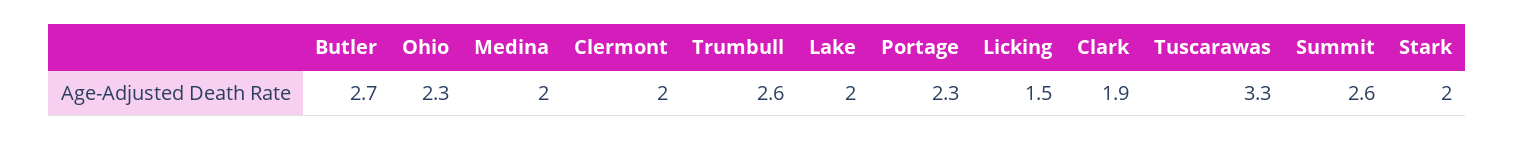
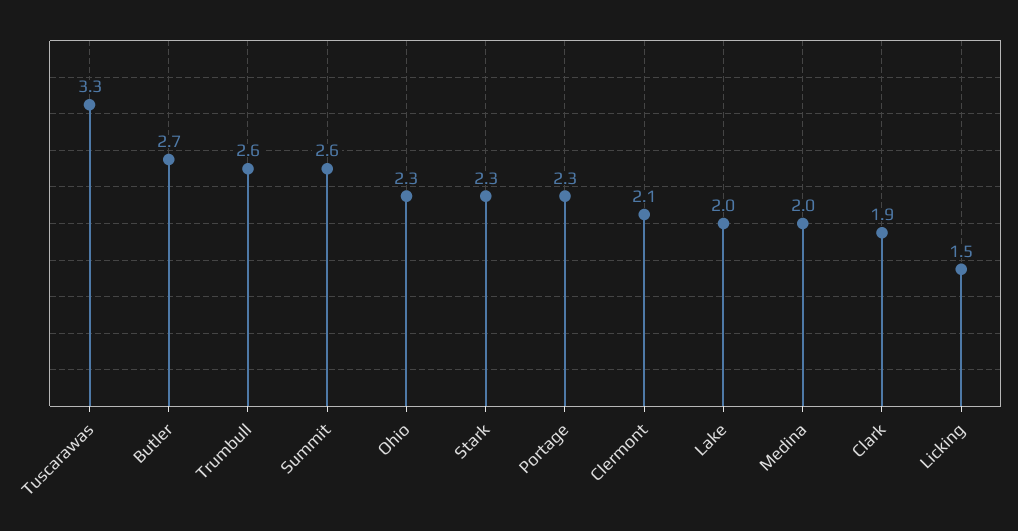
Clermont: 2 -> 2.1
Stark: 2 -> 2.3

